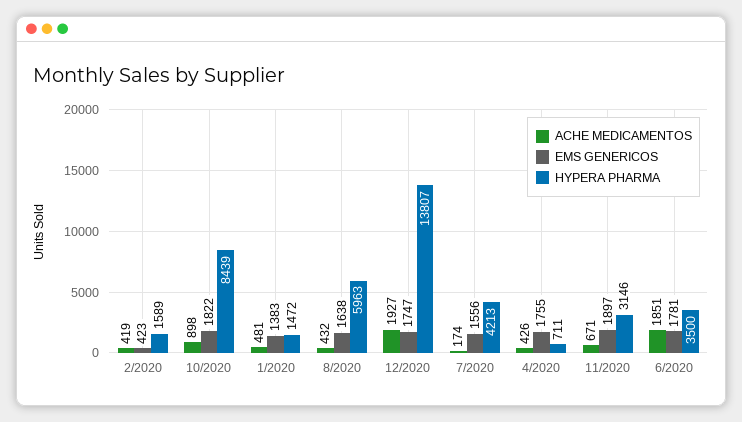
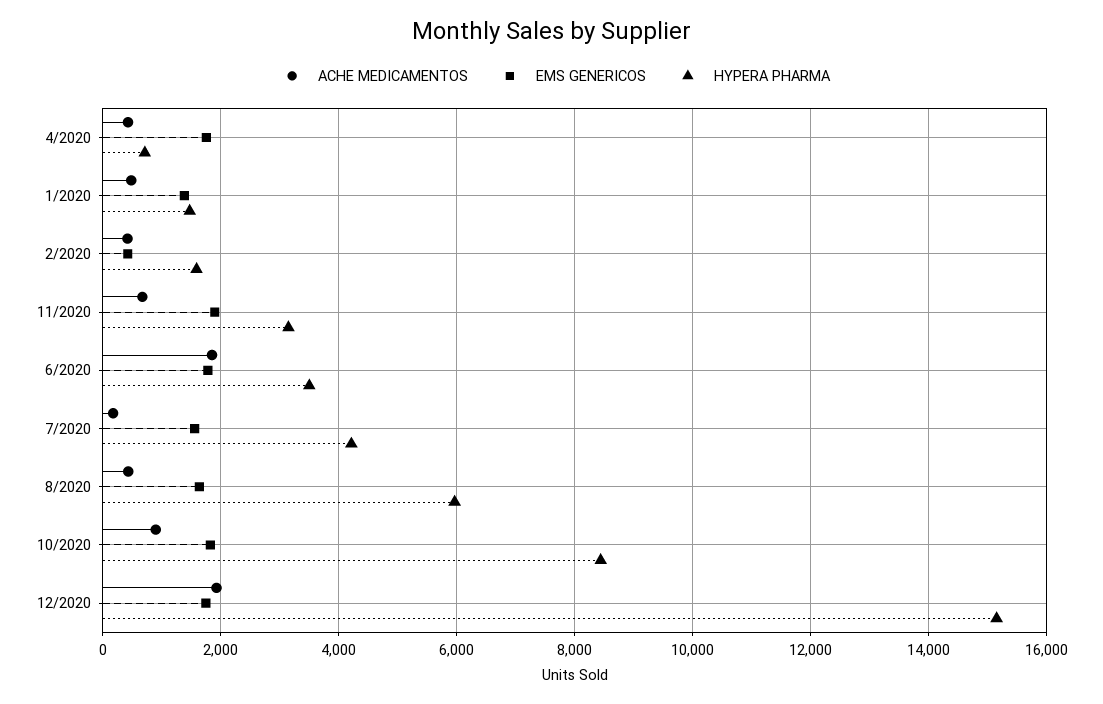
HYPERA PHARMA, 12/2020: 13807 -> 15200

